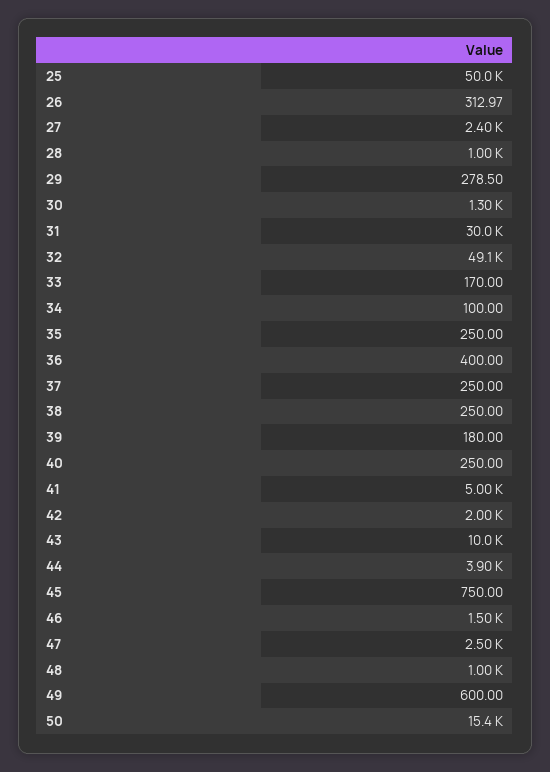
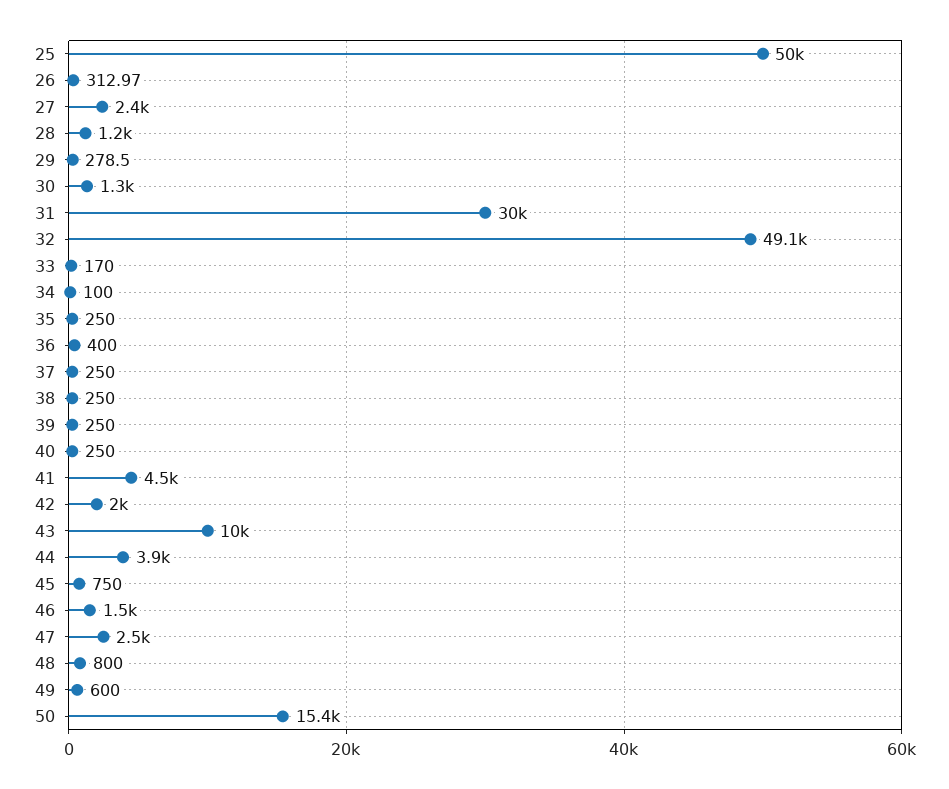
28: 1000 -> 1200
39: 180 -> 250
41: 5000 -> 4500
48: 1000 -> 800

